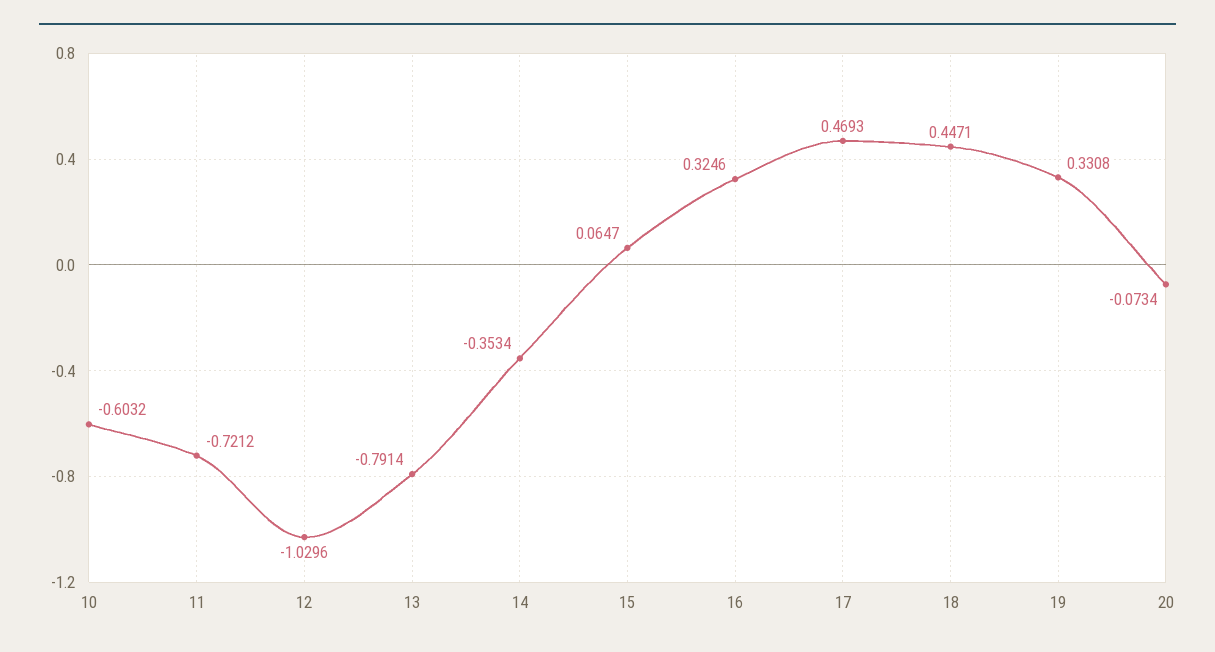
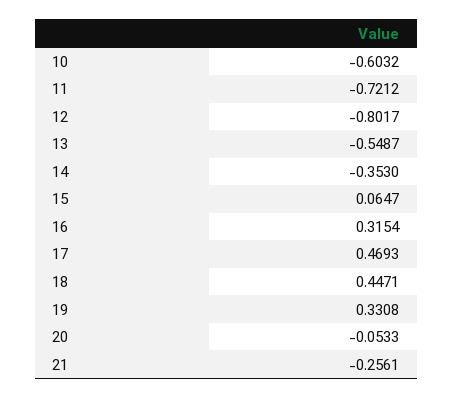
12: -1.0296 -> -0.8017
13: -0.7914 -> -0.5487
14: -0.3534 -> -0.353
16: 0.3246 -> 0.3154
20: -0.0734 -> -0.0533
21: none -> -0.2561

